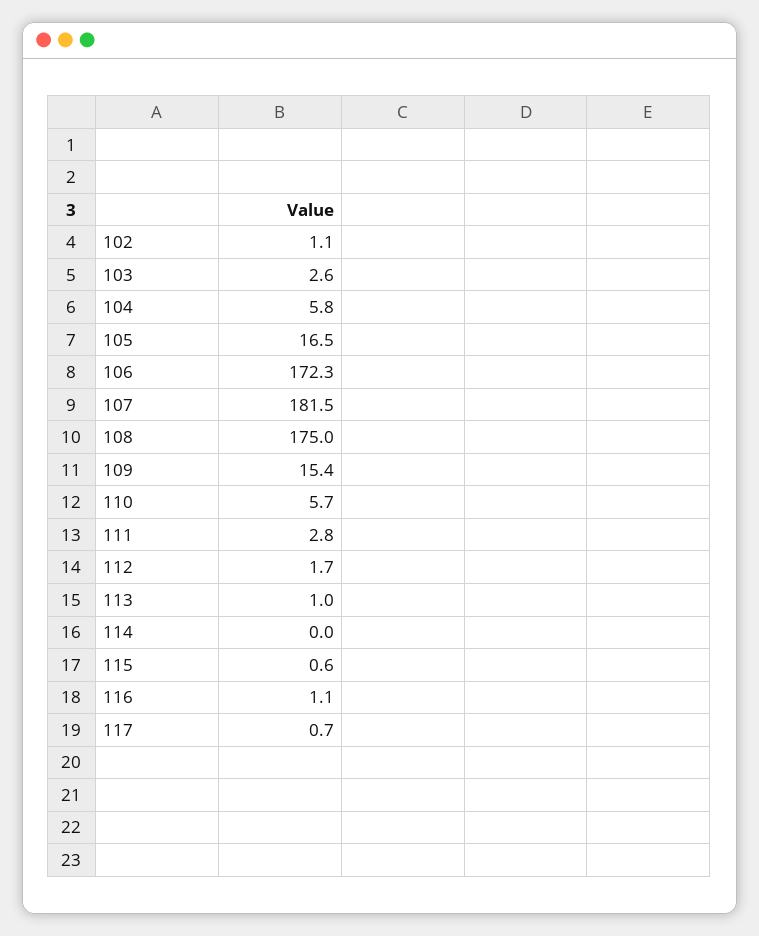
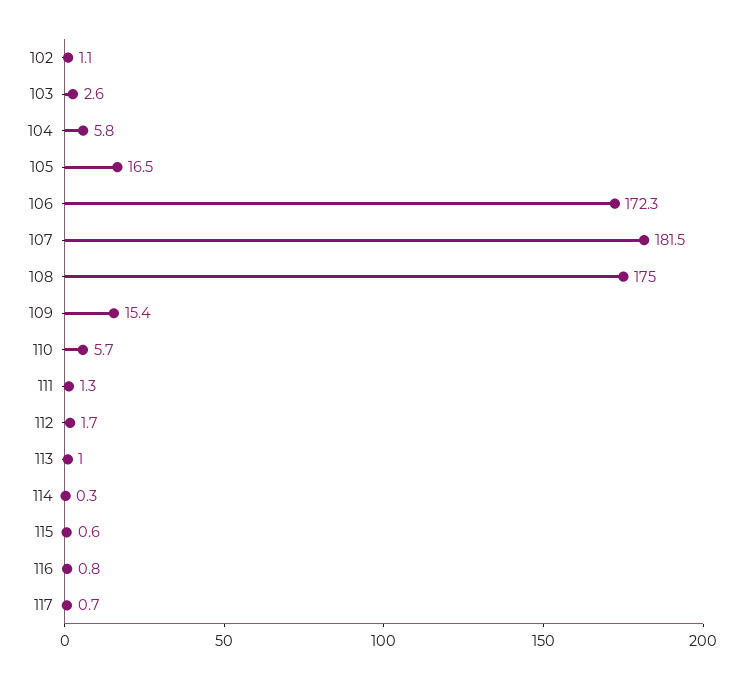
111: 2.8 -> 1.3
114: 0 -> 0.3
116: 1.1 -> 0.8

